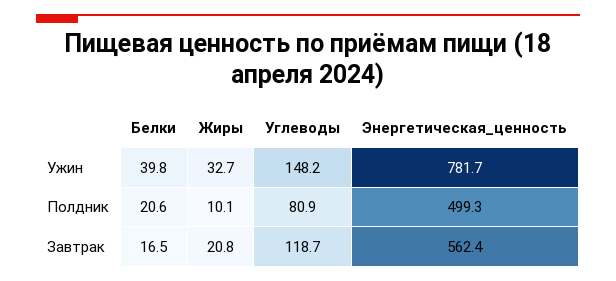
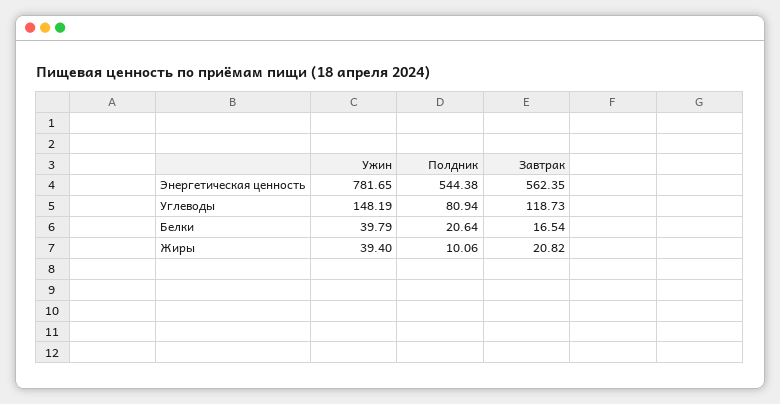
Жиры, Ужин: 32.7 -> 39.4
Энергетическая_ценность, Полдник: 499.3 -> 544.38

